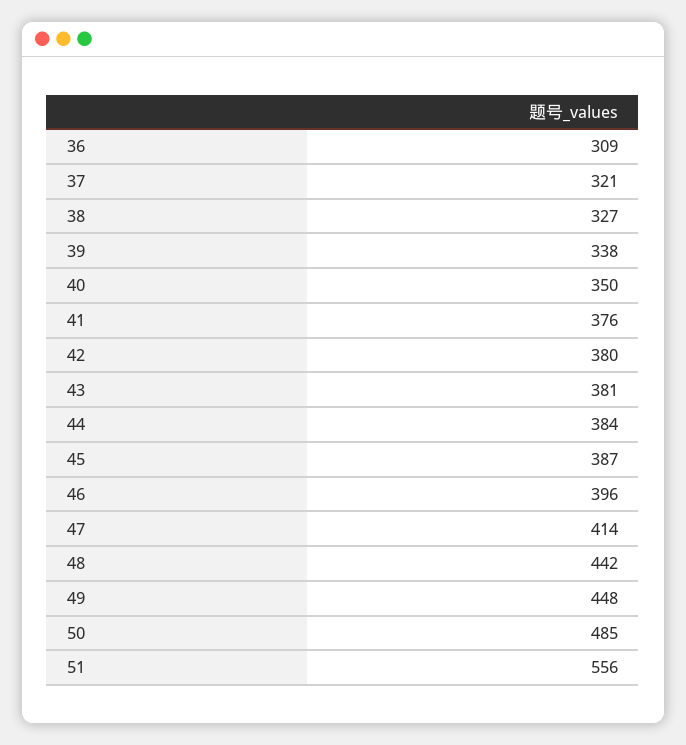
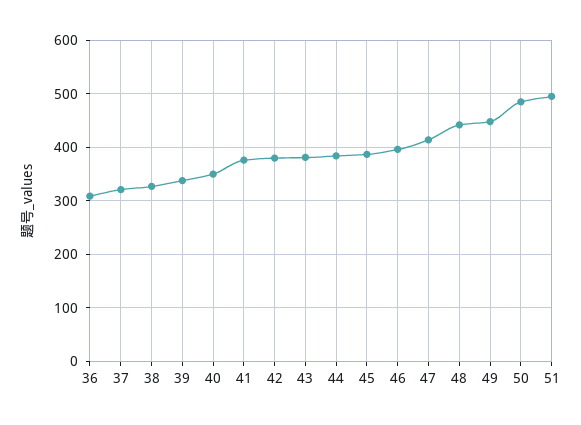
51: 556 -> 500

